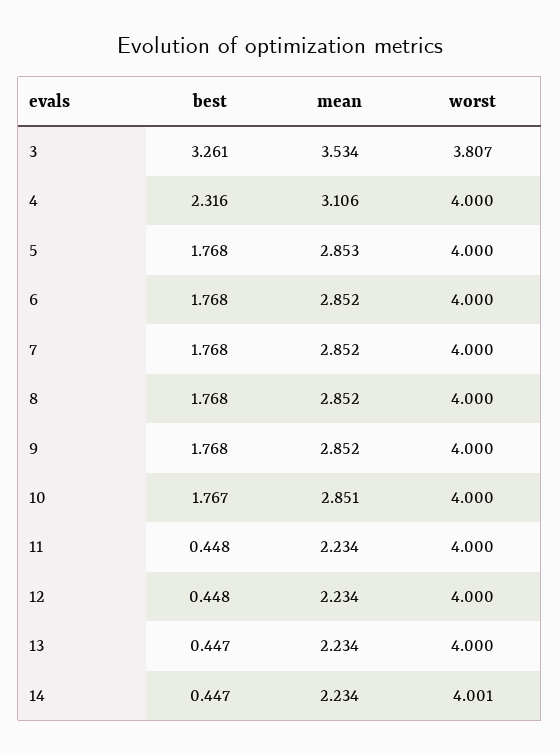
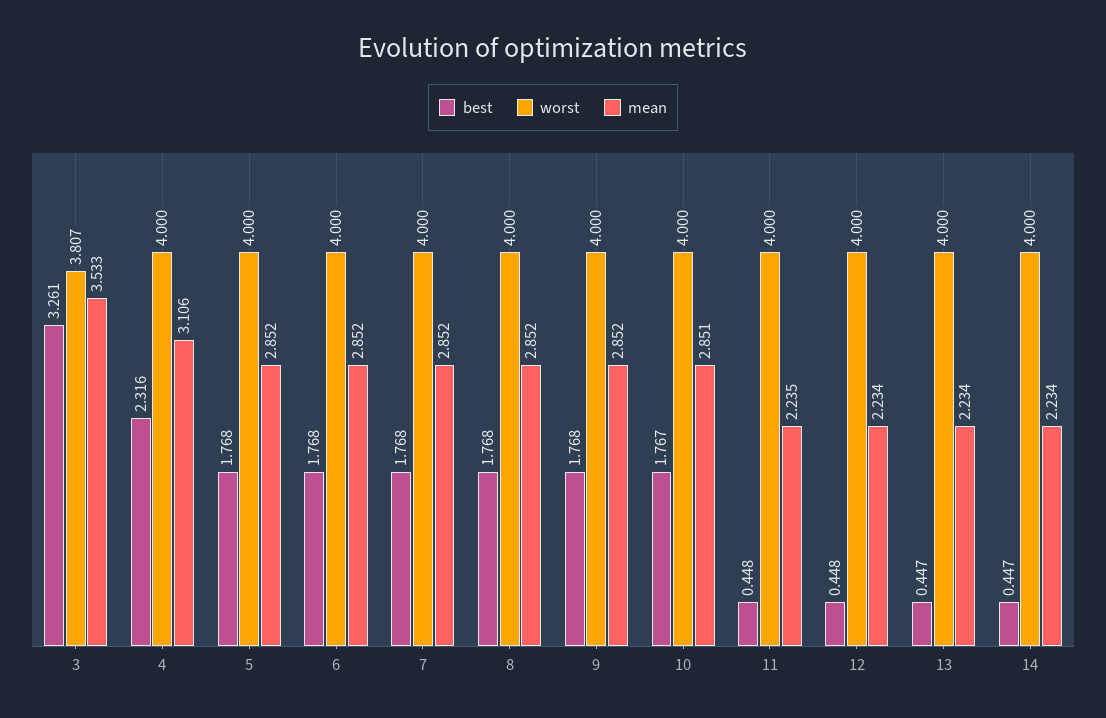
mean, 3: 3.534 -> 3.533
mean, 5: 2.853 -> 2.852
mean, 11: 2.234 -> 2.235
worst, 14: 4.001 -> 4

